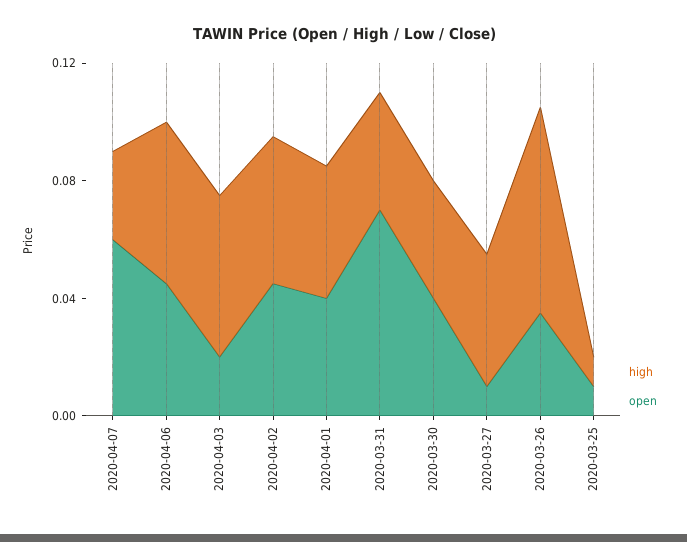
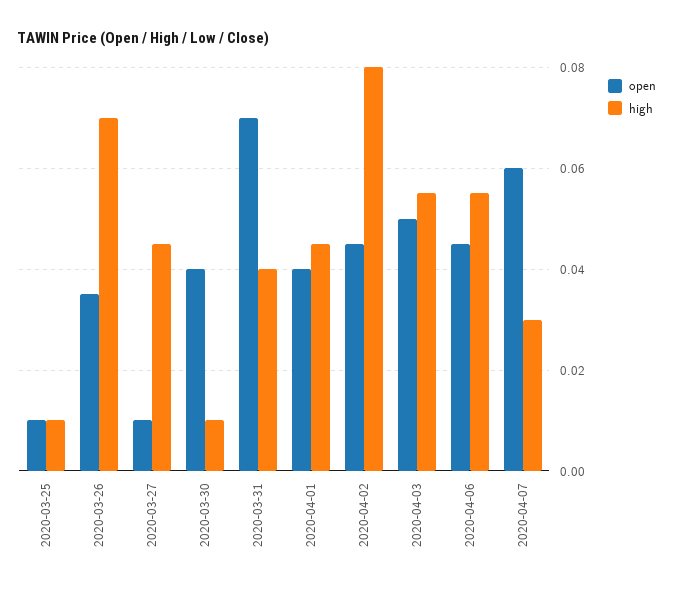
open, 2020-04-03: 0.02 -> 0.05
high, 2020-04-02: 0.05 -> 0.08
high, 2020-03-30: 0.04 -> 0.01

